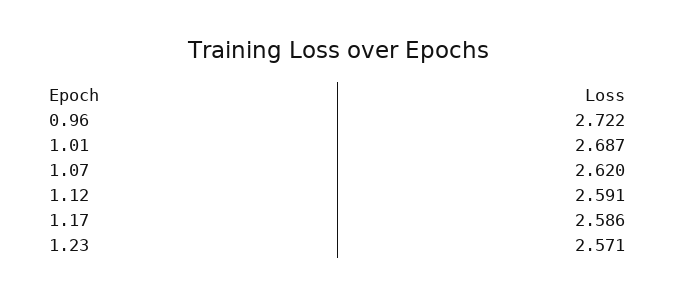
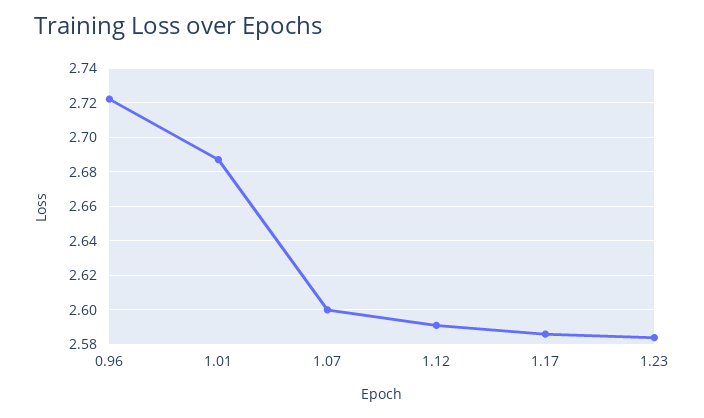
1.07: 2.62 -> 2.6
1.23: 2.571 -> 2.585

